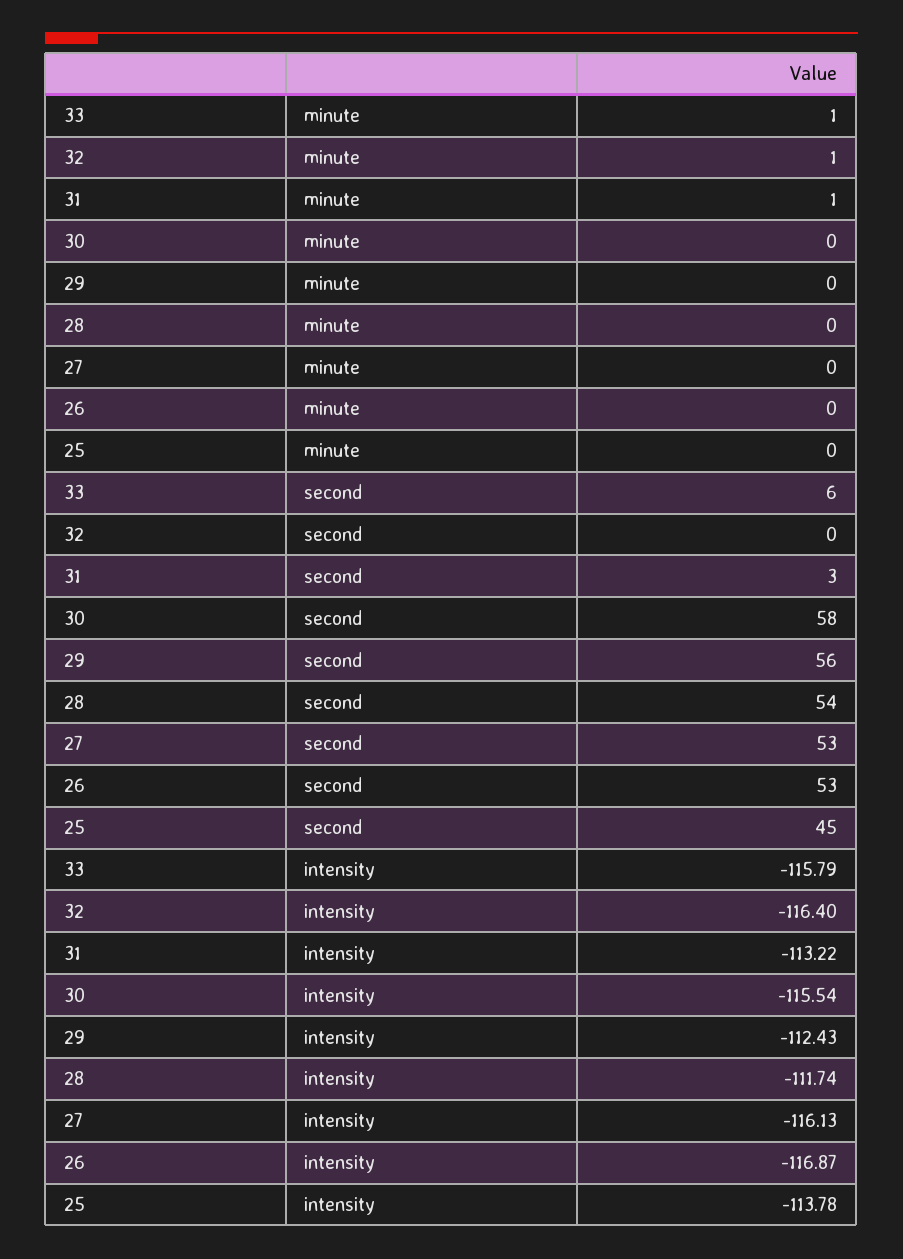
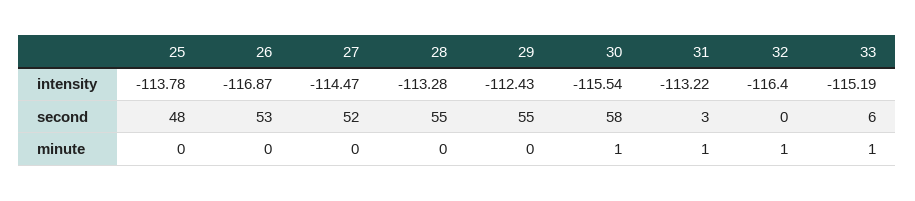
30, minute: 0 -> 1
29, second: 56 -> 55
28, second: 54 -> 55
27, second: 53 -> 52
25, second: 45 -> 48
33, intensity: -115.79 -> -115.19
28, intensity: -111.74 -> -113.28
27, intensity: -116.13 -> -114.47

